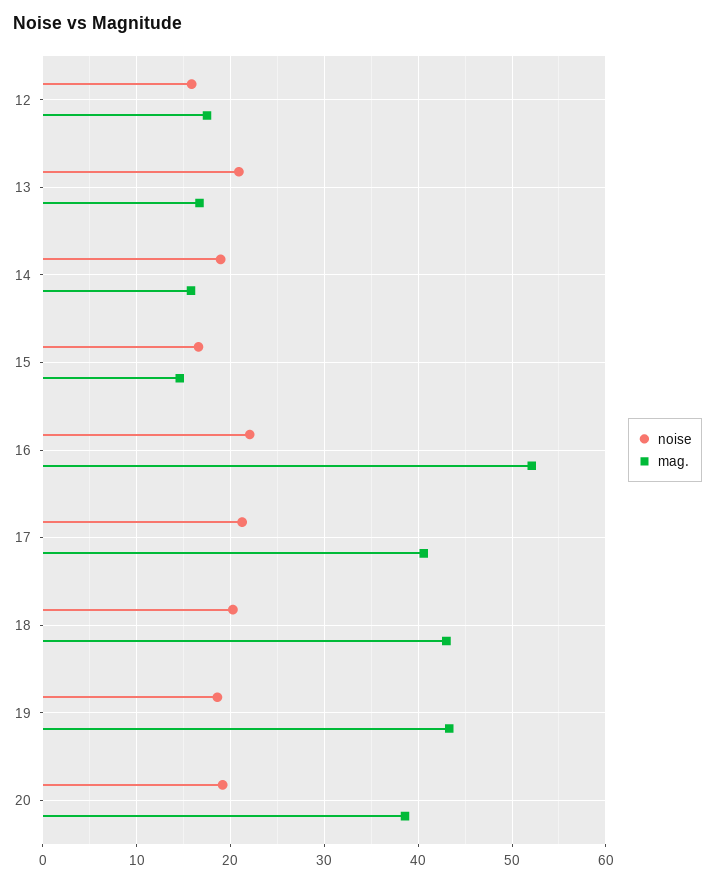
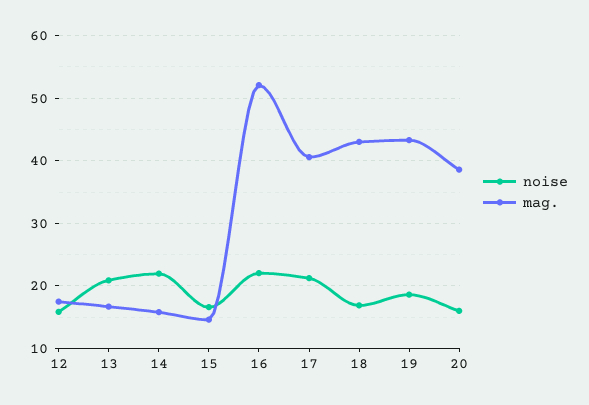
noise, 14: 19 -> 22
noise, 18: 20 -> 17
noise, 20: 19 -> 16

